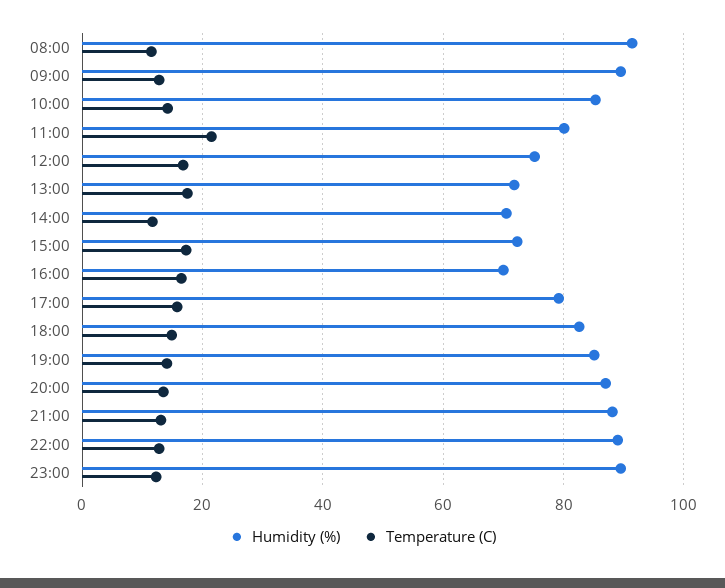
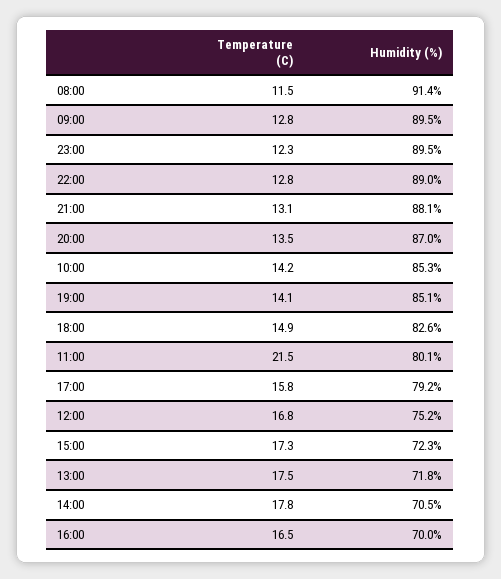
Temperature (C), 14:00: 12 -> 17.8

